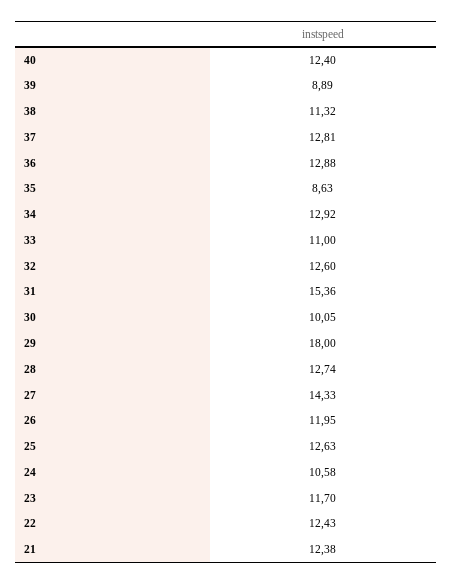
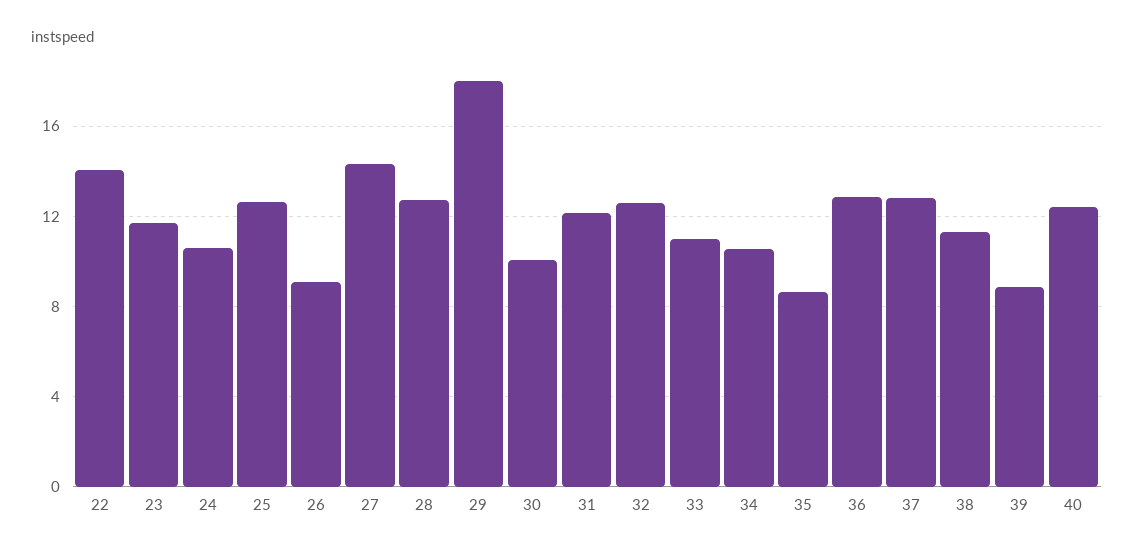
34: 12.92 -> 10.5
31: 15.36 -> 12
26: 11.95 -> 9
22: 12.43 -> 14
21: 12.38 -> none

